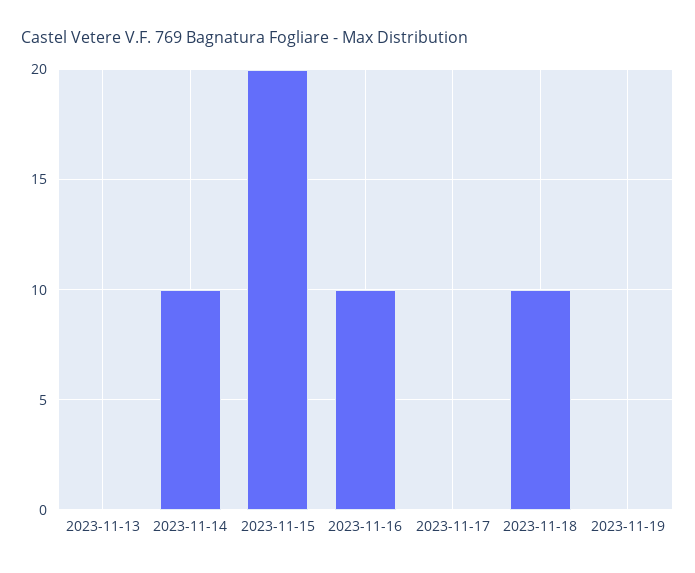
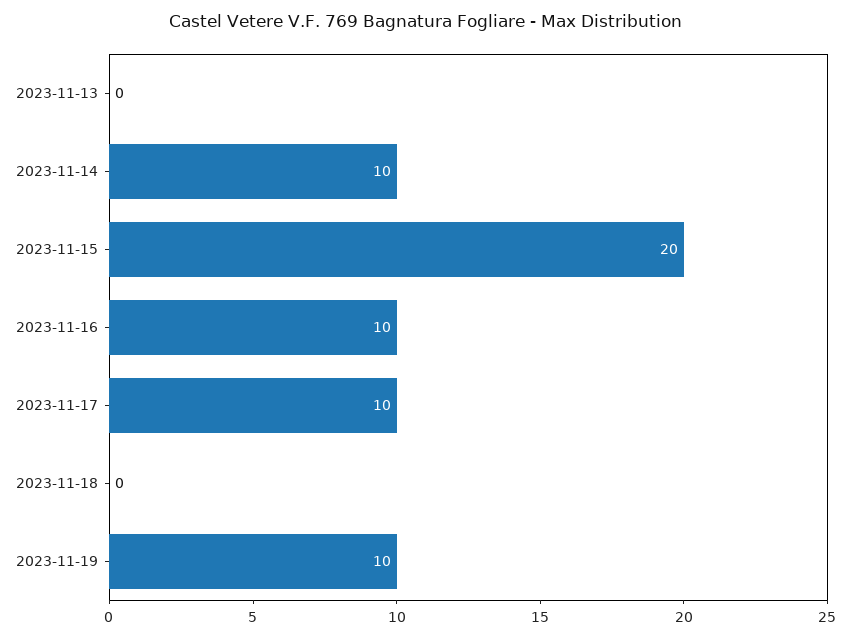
2023-11-17: 0 -> 10
2023-11-18: 10 -> 0
2023-11-19: 0 -> 10

